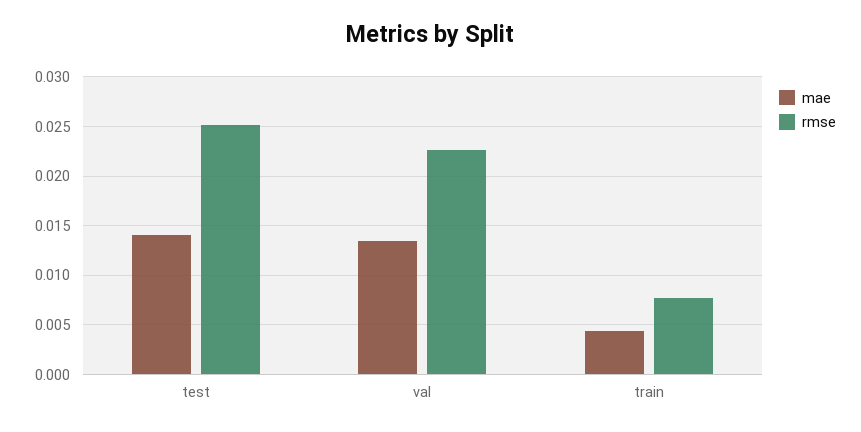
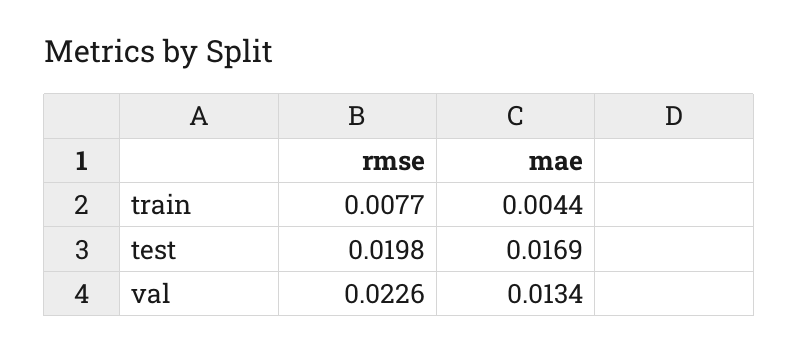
mae, test: 0.014 -> 0.0169
rmse, test: 0.025 -> 0.0198

